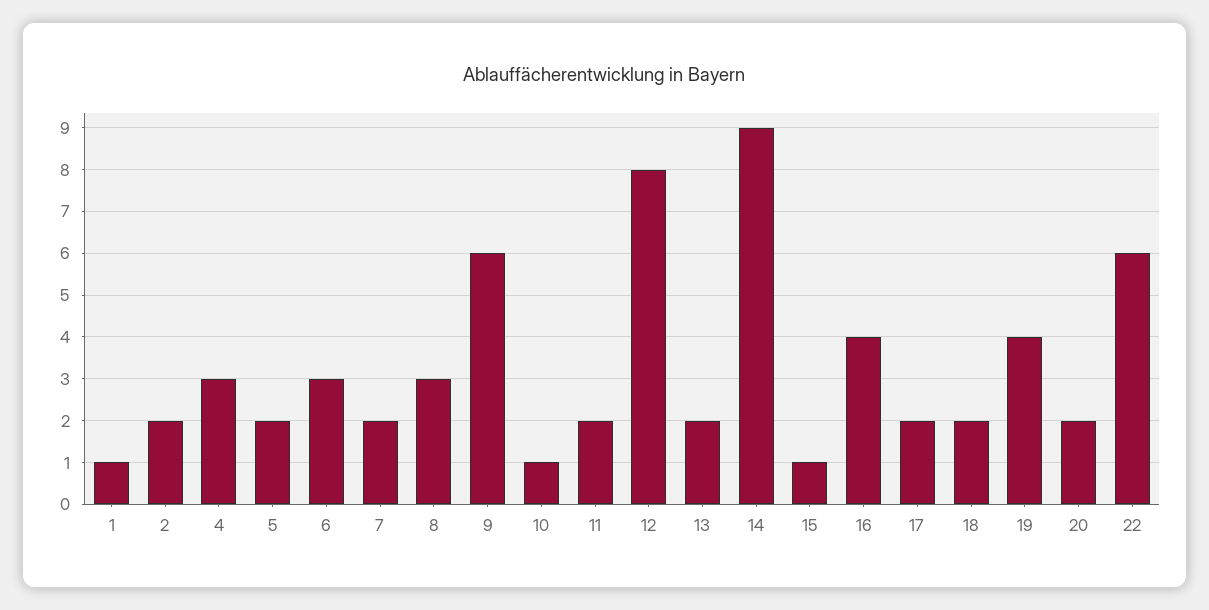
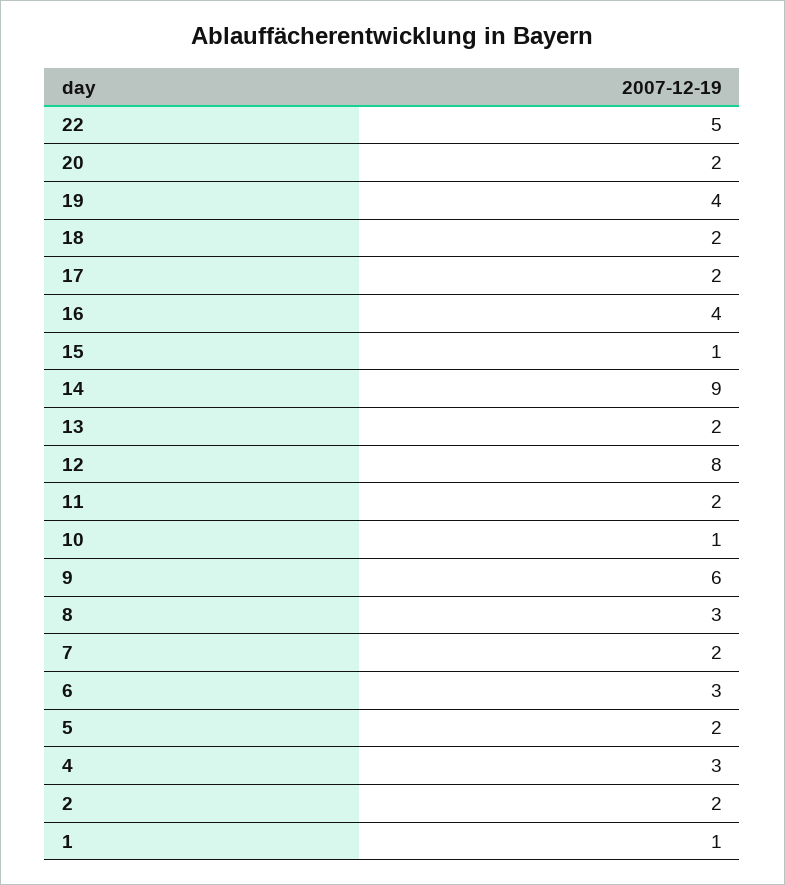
22: 6 -> 5

